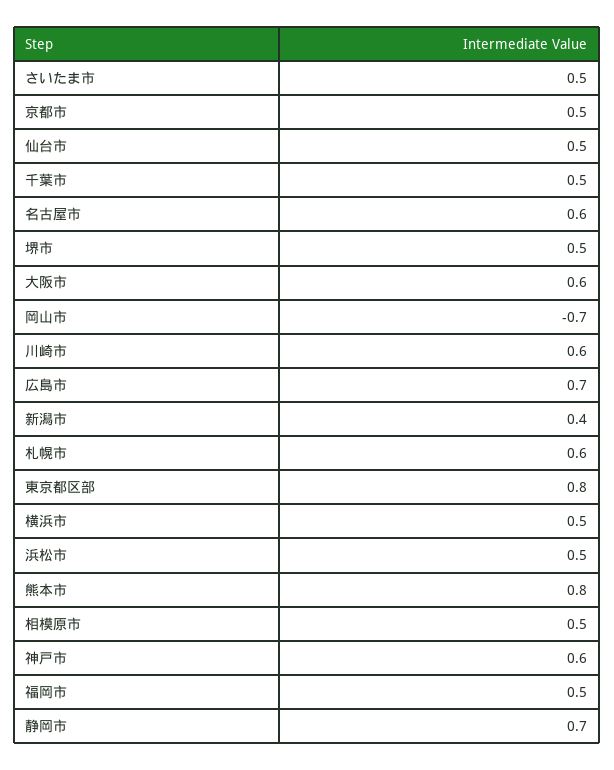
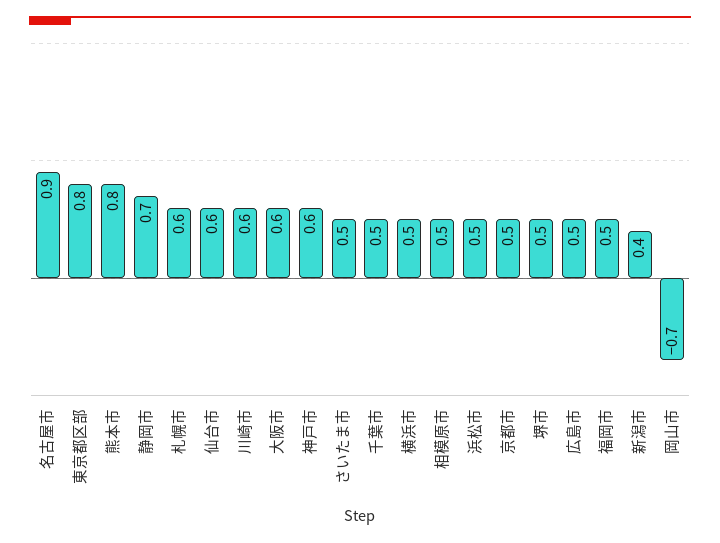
仙台市: 0.5 -> 0.6
名古屋市: 0.6 -> 0.9
広島市: 0.7 -> 0.5

